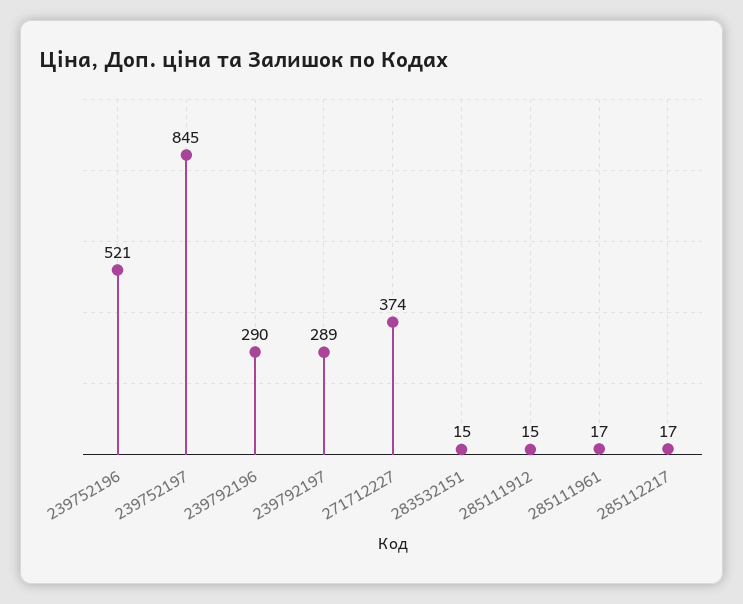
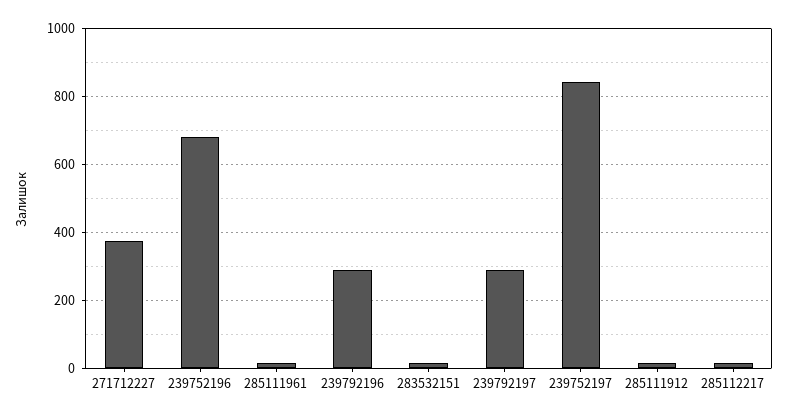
239752196: 521 -> 680

